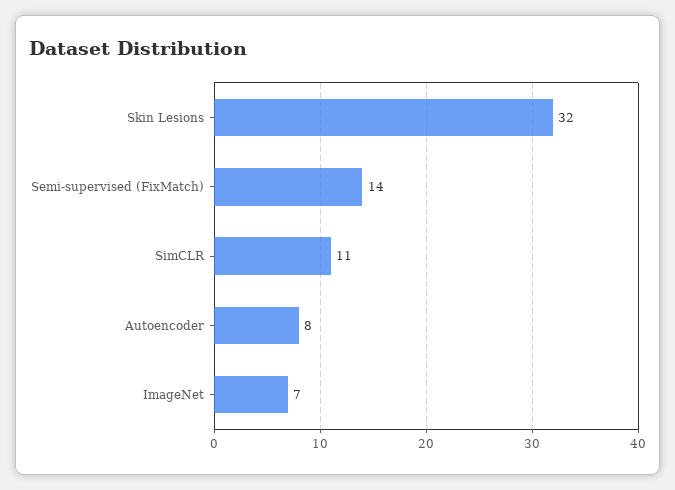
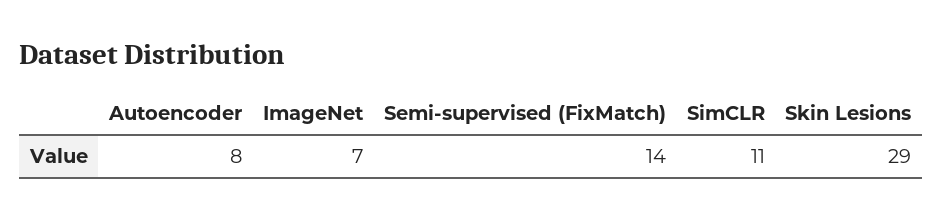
Skin Lesions: 32 -> 29

